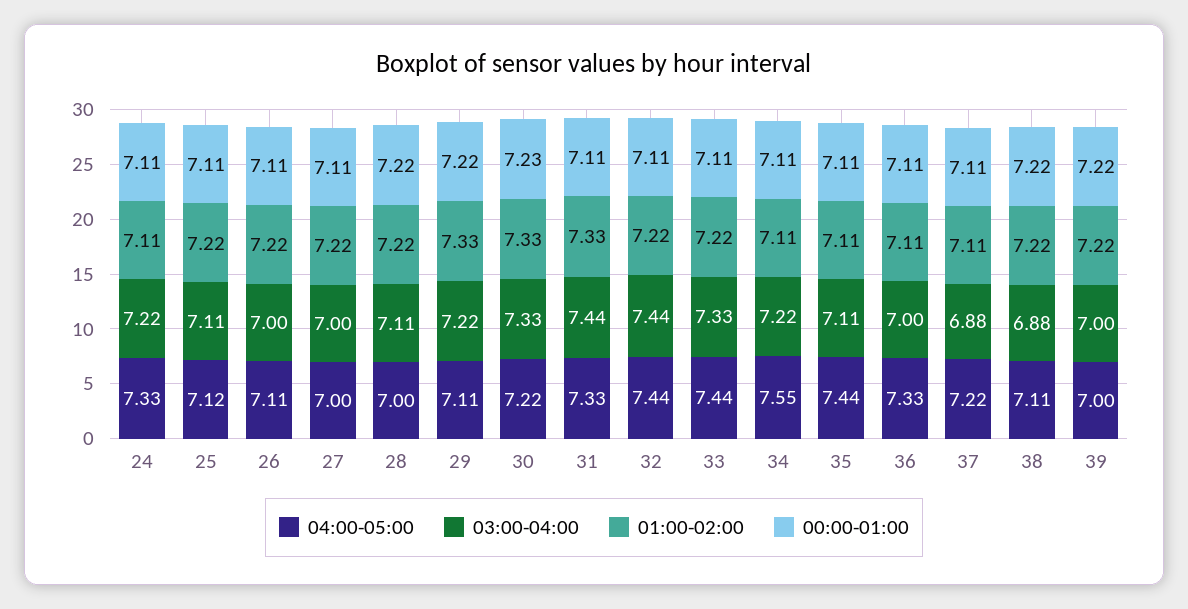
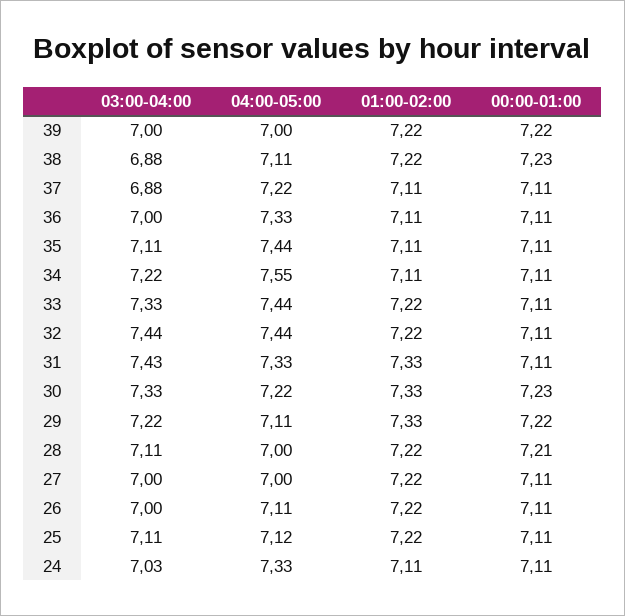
03:00-04:00, 24: 7.22 -> 7.03
00:00-01:00, 28: 7.22 -> 7.21
03:00-04:00, 31: 7.44 -> 7.43
00:00-01:00, 38: 7.22 -> 7.23

